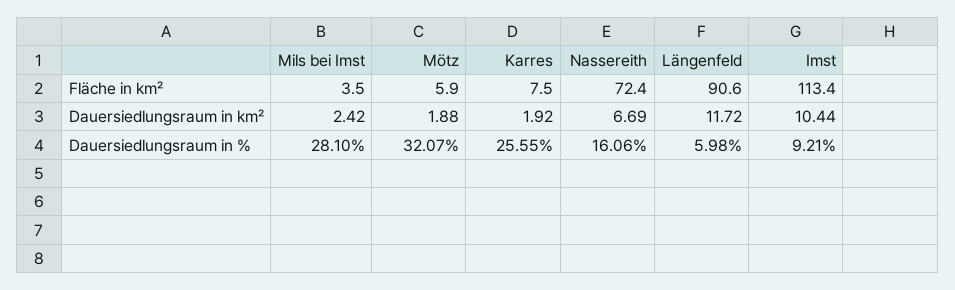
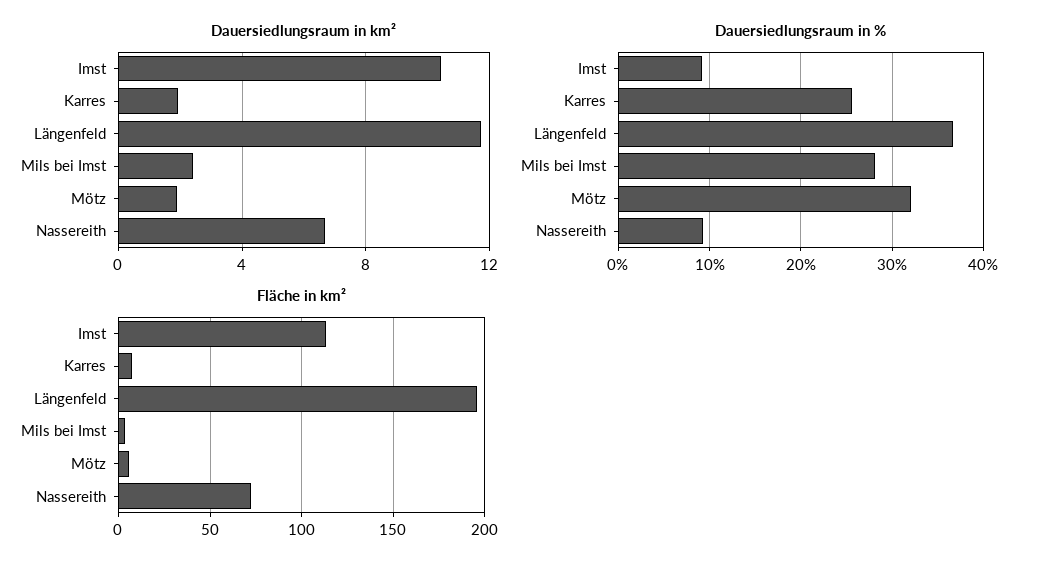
Fläche in km², Längenfeld: 90.6 -> 195
Dauersiedlungsraum in %, Nassereith: 16.06 -> 9
Dauersiedlungsraum in %, Längenfeld: 5.98 -> 37

